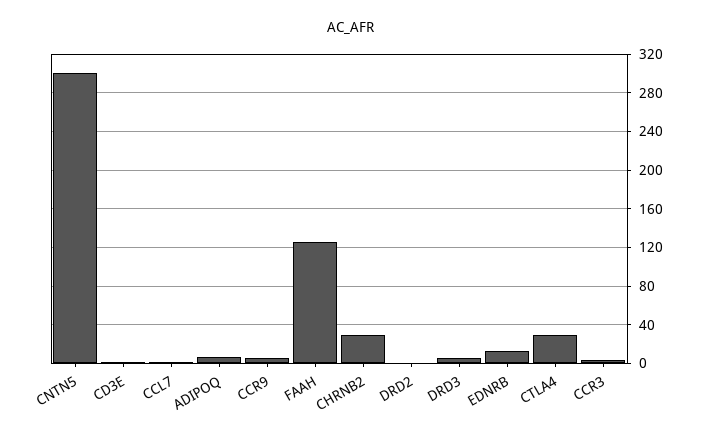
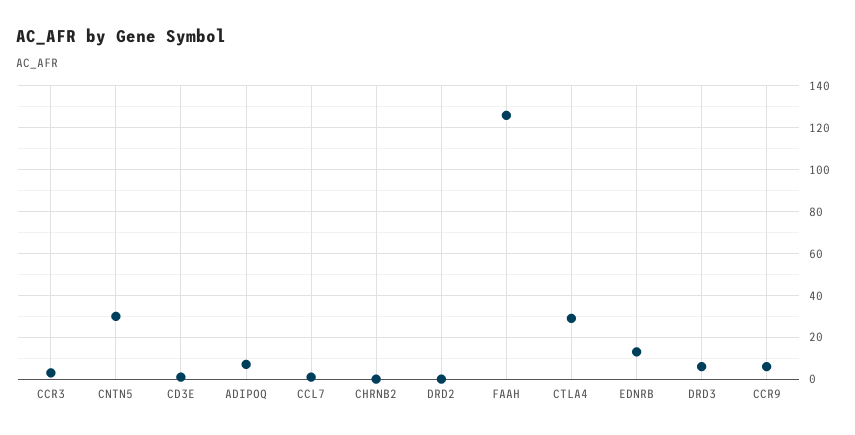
CNTN5: 300 -> 30
CHRNB2: 30 -> 0

